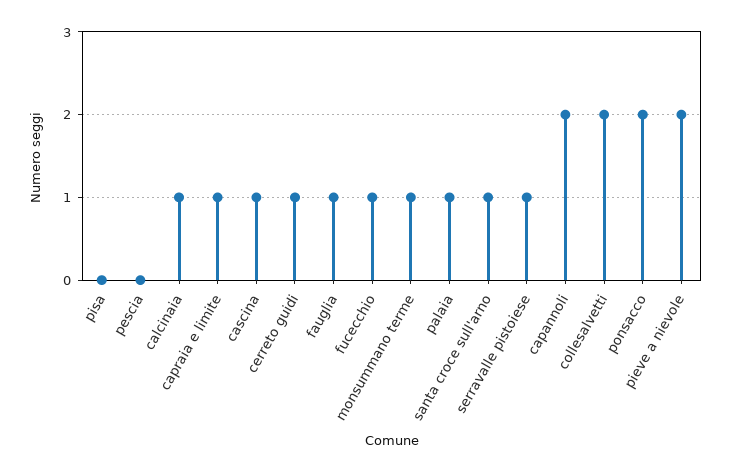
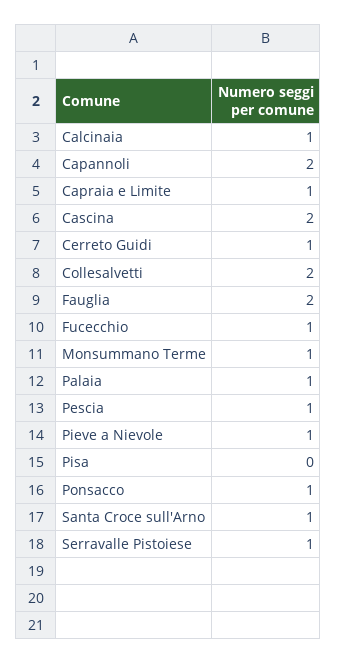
pescia: 0 -> 1
cascina: 1 -> 2
fauglia: 1 -> 2
ponsacco: 2 -> 1
pieve a nievole: 2 -> 1

